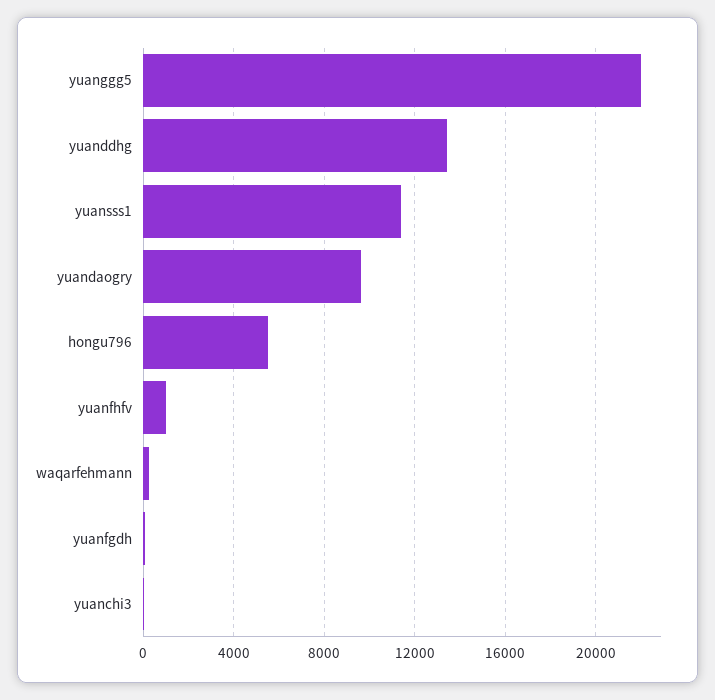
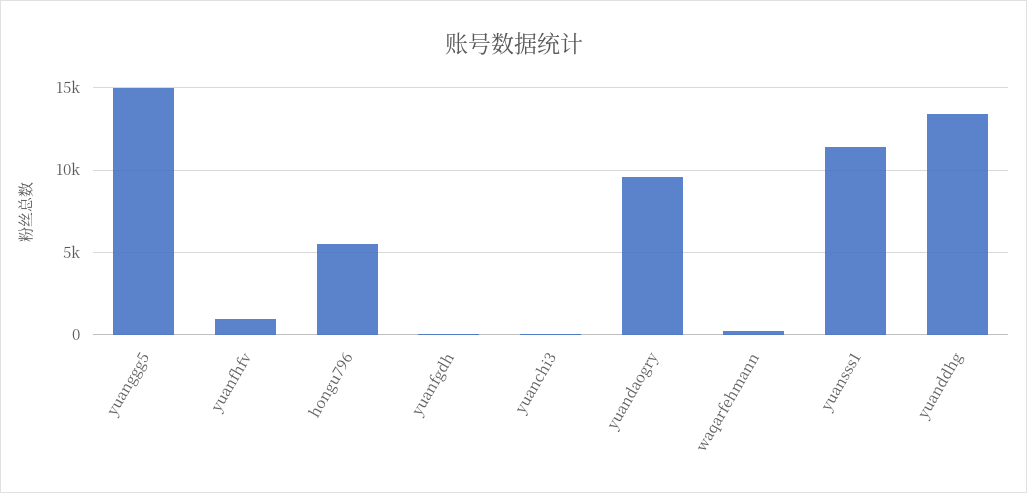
yuanggg5: 22000 -> 15000

